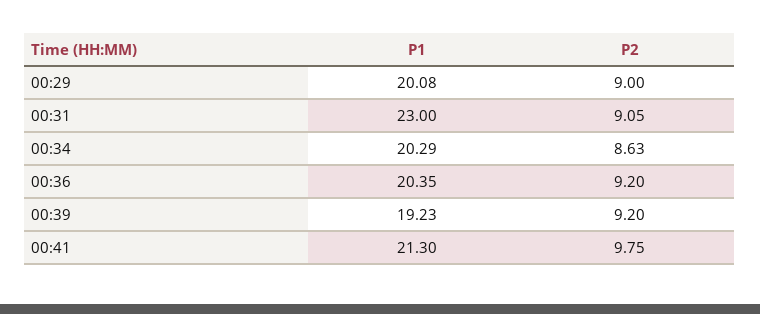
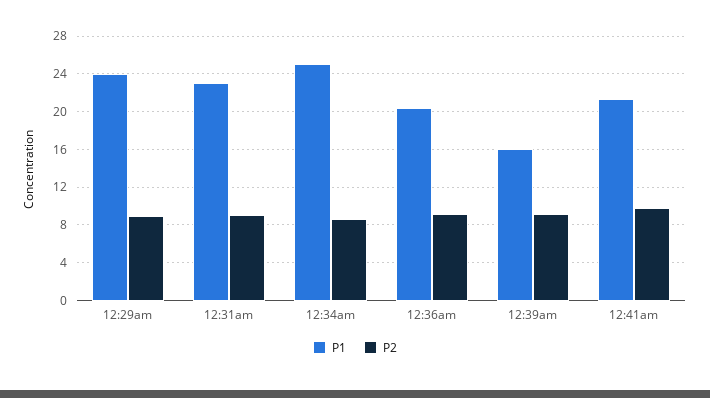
P1, 00:29: 20.08 -> 24
P1, 00:34: 20.29 -> 25
P1, 00:39: 19.23 -> 16

